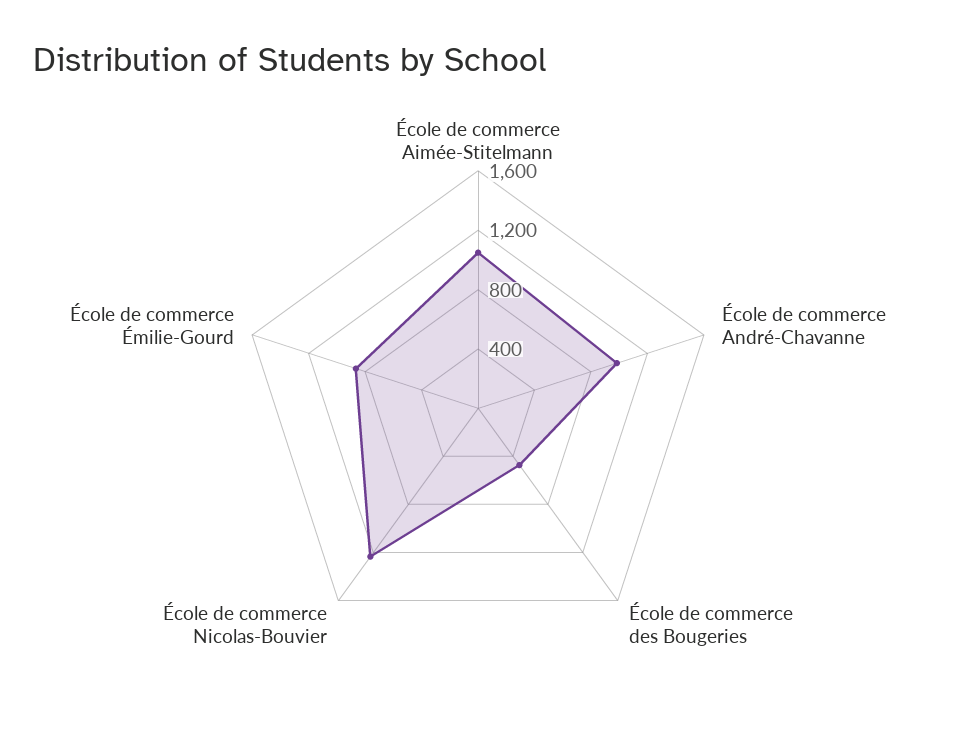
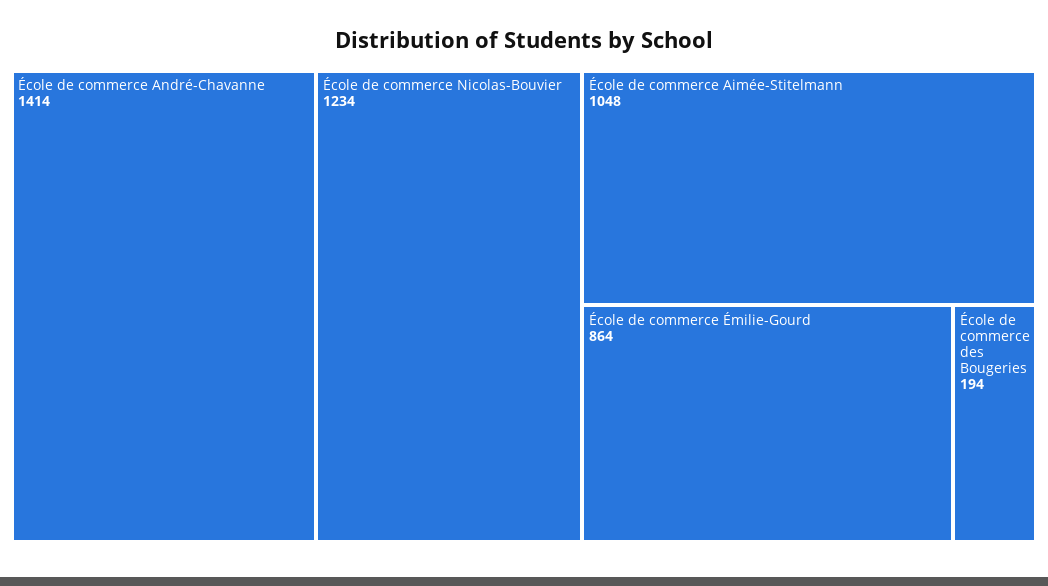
École de commerce André-Chavanne: 1000 -> 1414
École de commerce des Bougeries: 500 -> 194

